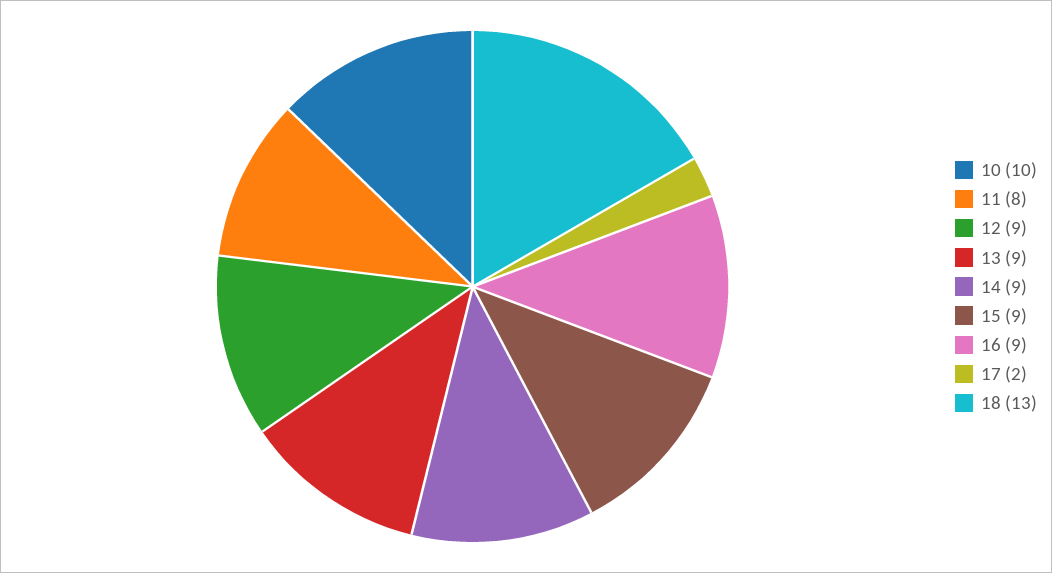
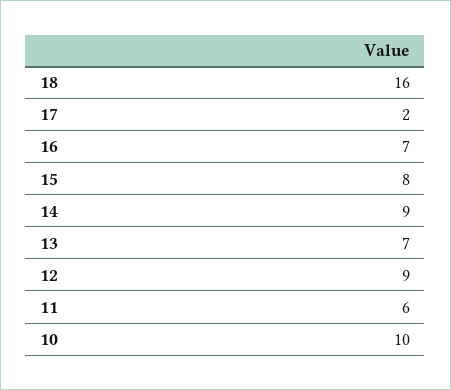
11: 8 -> 6
13: 9 -> 7
15: 9 -> 8
16: 9 -> 7
18: 13 -> 16

